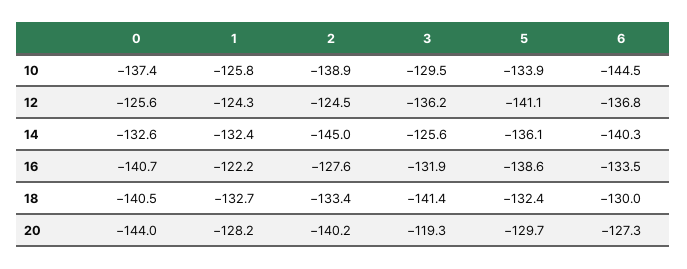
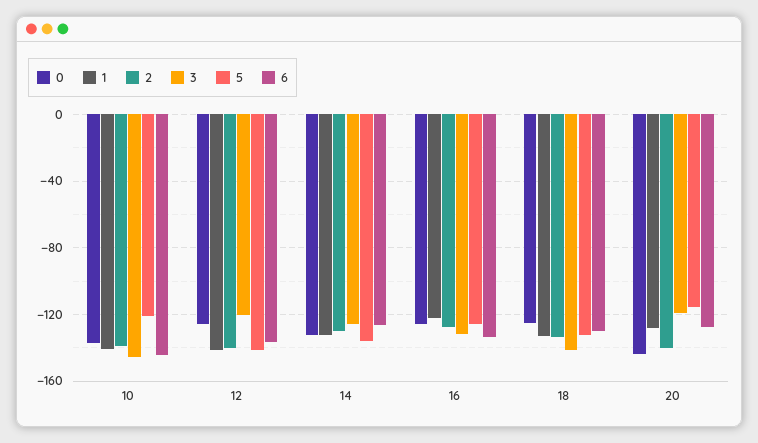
1, 10: -125.8 -> -140
3, 10: -129.5 -> -145
5, 10: -133.9 -> -120
1, 12: -124.3 -> -140
2, 12: -124.5 -> -140
3, 12: -136.2 -> -120
2, 14: -145 -> -130
6, 14: -140.3 -> -125
0, 16: -140.7 -> -125
5, 16: -138.6 -> -125
0, 18: -140.5 -> -125
5, 20: -129.7 -> -115

